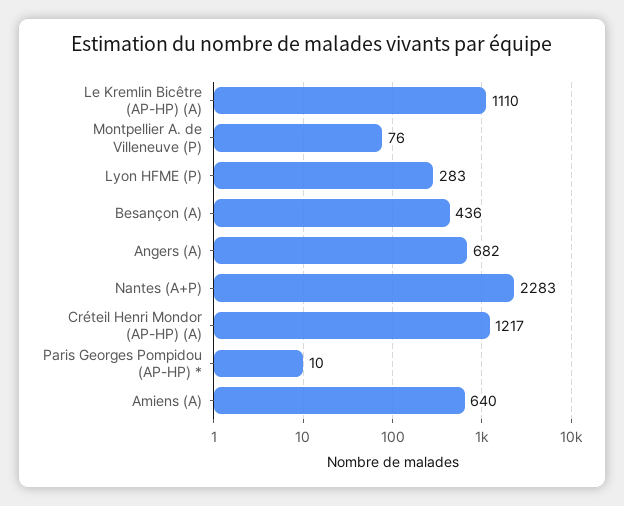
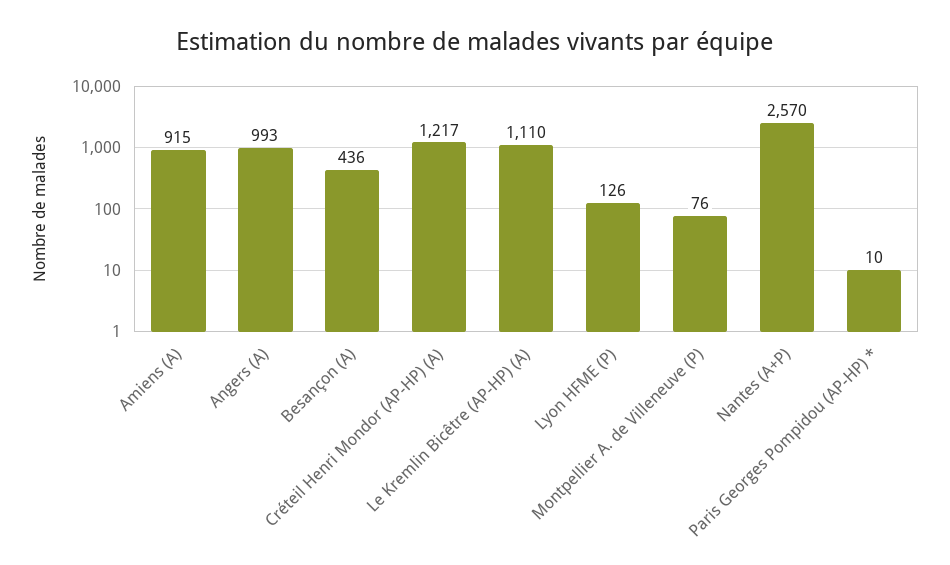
Lyon HFME (P): 283 -> 126
Angers (A): 682 -> 993
Nantes (A+P): 2283 -> 2570
Amiens (A): 640 -> 915

